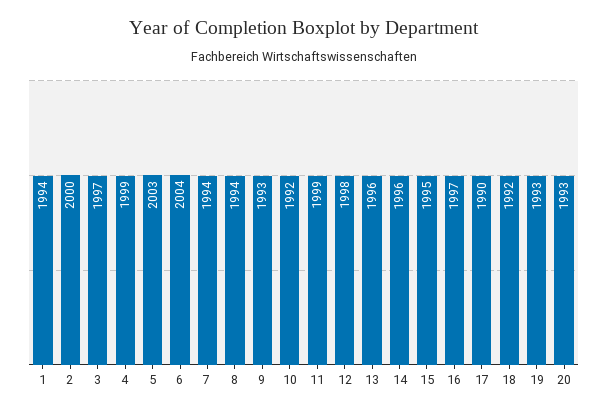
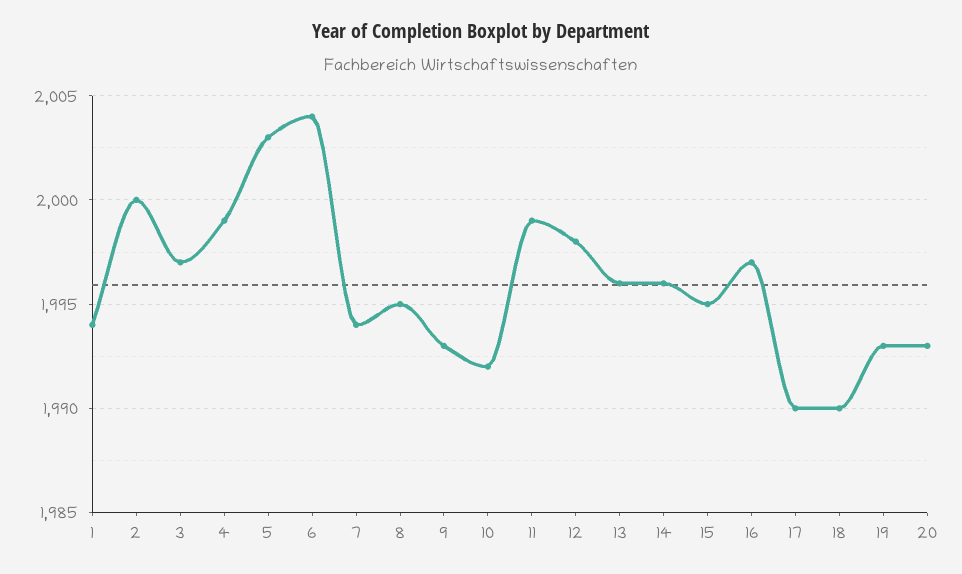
8: 1994 -> 1995
18: 1992 -> 1990

